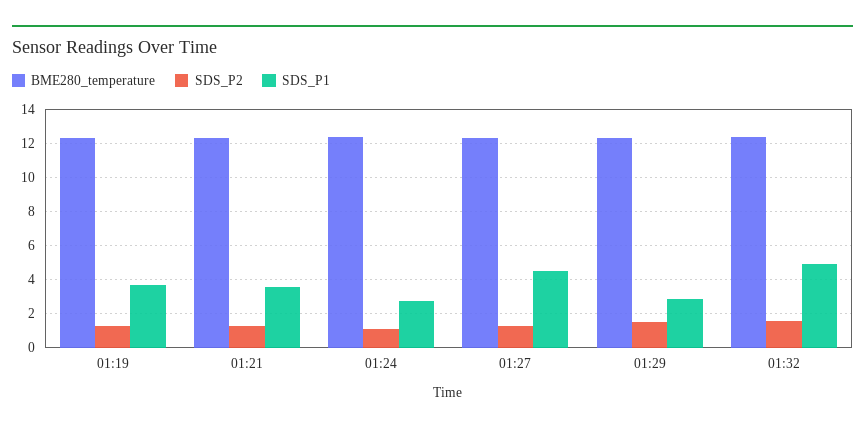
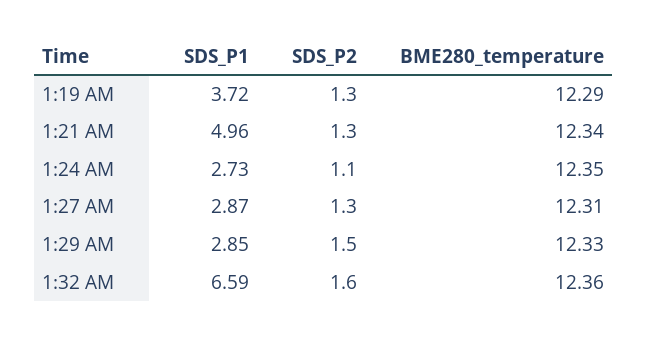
SDS_P1, 01:21: 3.5 -> 4.96
SDS_P1, 01:27: 4.5 -> 2.87
SDS_P1, 01:32: 5 -> 6.59

